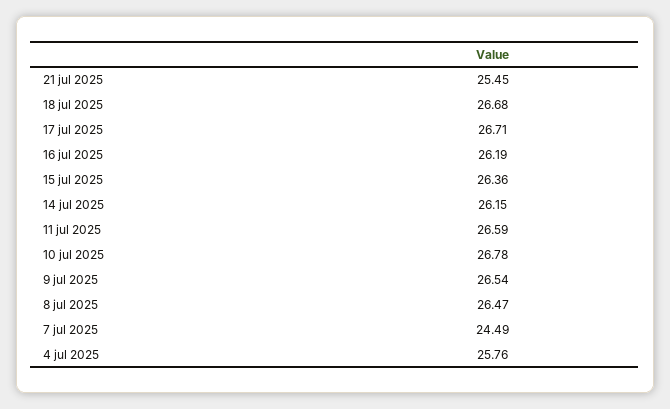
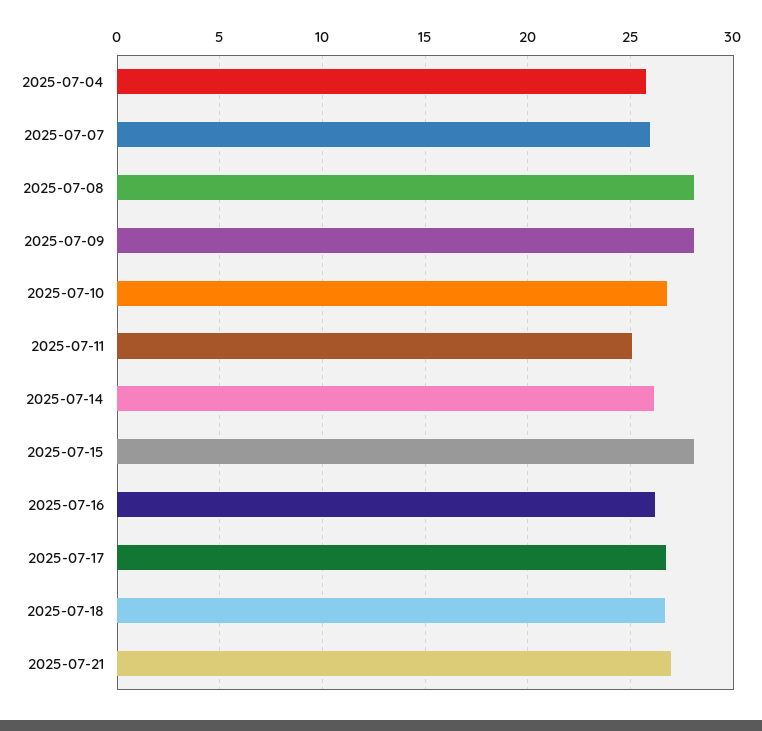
21 jul 2025: 25.45 -> 27
15 jul 2025: 26.36 -> 28
11 jul 2025: 26.59 -> 25
9 jul 2025: 26.54 -> 28
8 jul 2025: 26.47 -> 28
7 jul 2025: 24.49 -> 26

